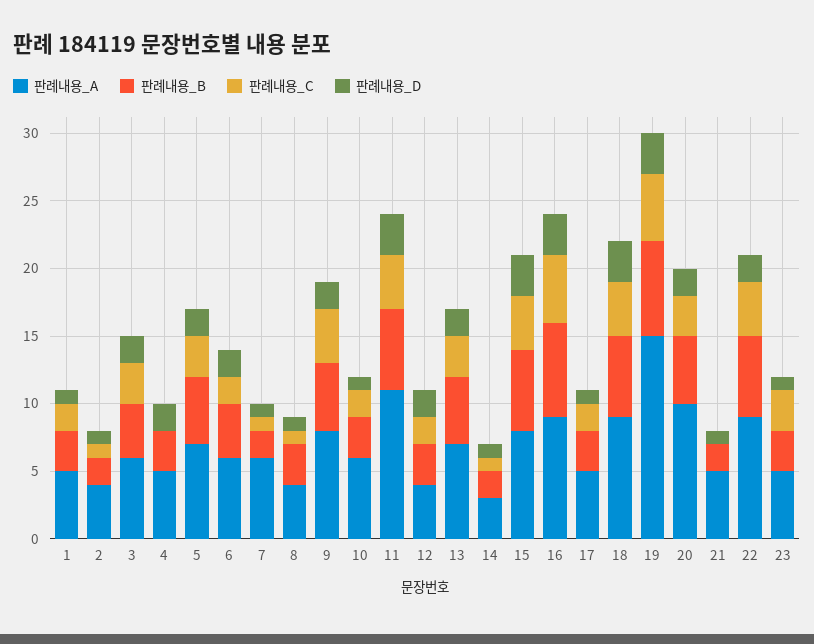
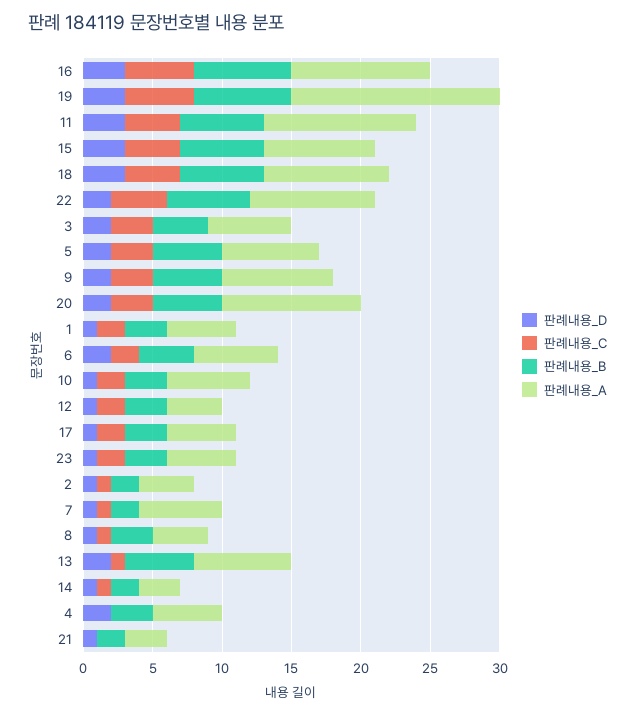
판례내용_C, 9: 4 -> 3
판례내용_D, 12: 2 -> 1
판례내용_C, 13: 3 -> 1
판례내용_A, 16: 9 -> 10
판례내용_A, 21: 5 -> 3
판례내용_C, 23: 3 -> 2

